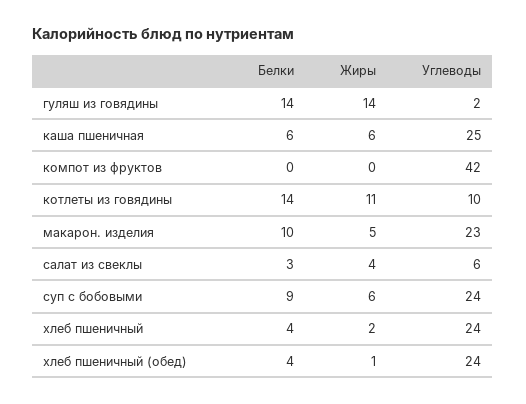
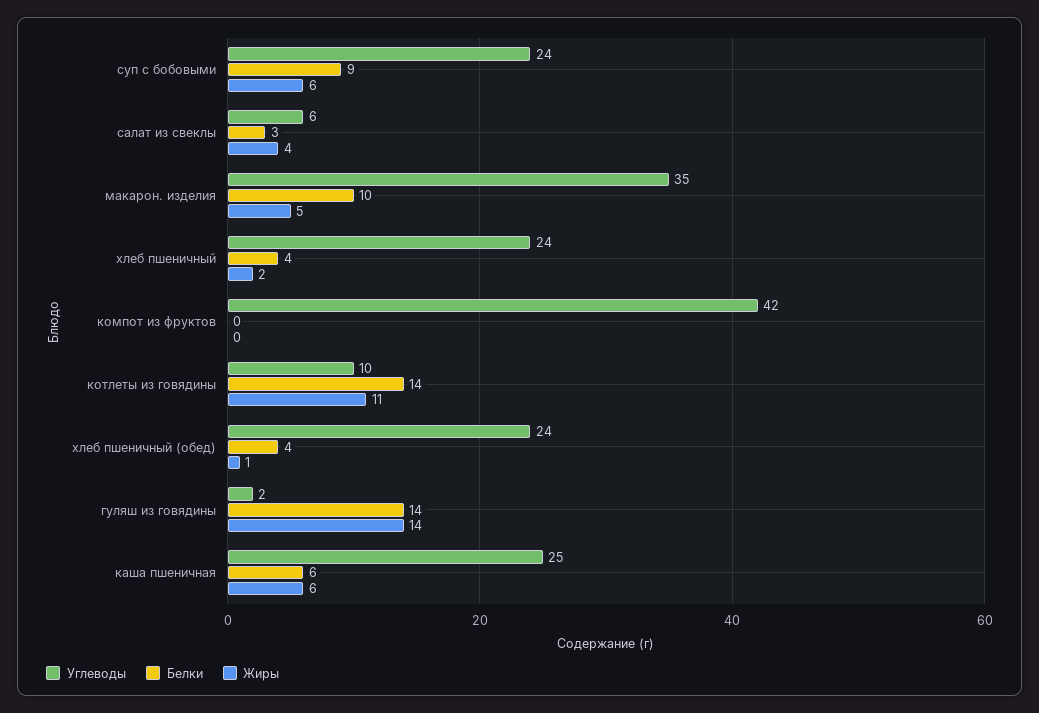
Углеводы, макарон. изделия: 23 -> 35

